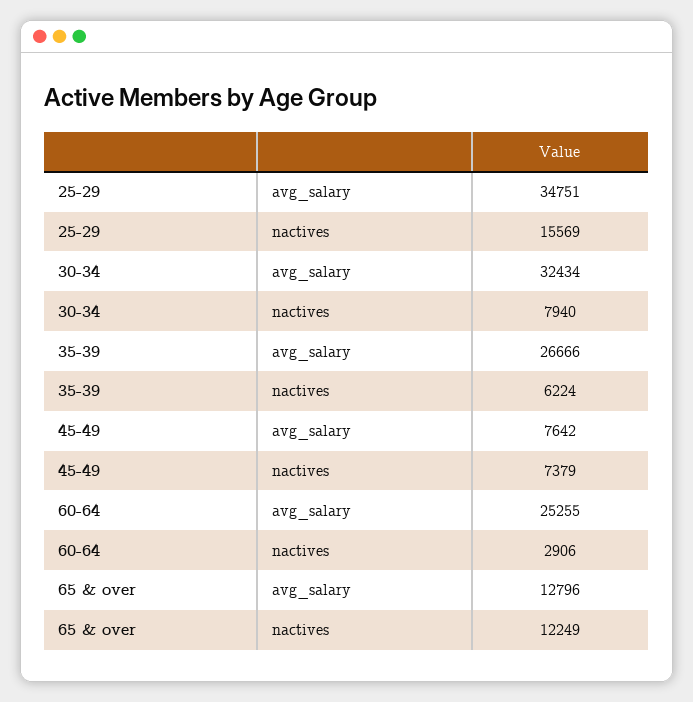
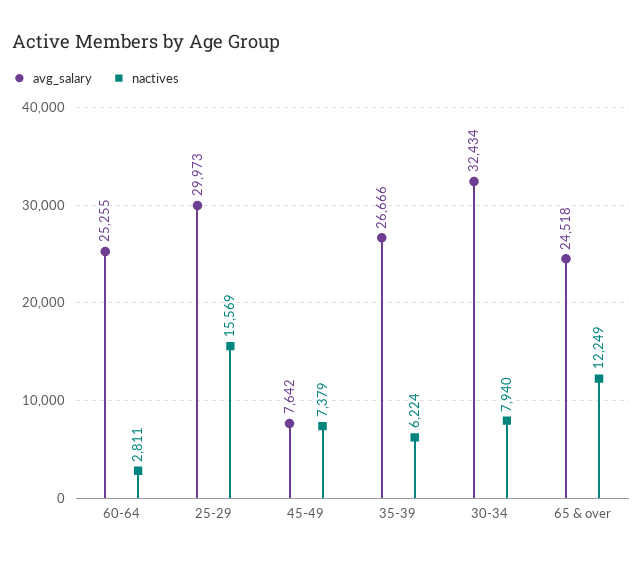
avg_salary, 25-29: 34751 -> 29973
nactives, 60-64: 2906 -> 2811
avg_salary, 65 & over: 12796 -> 24518

